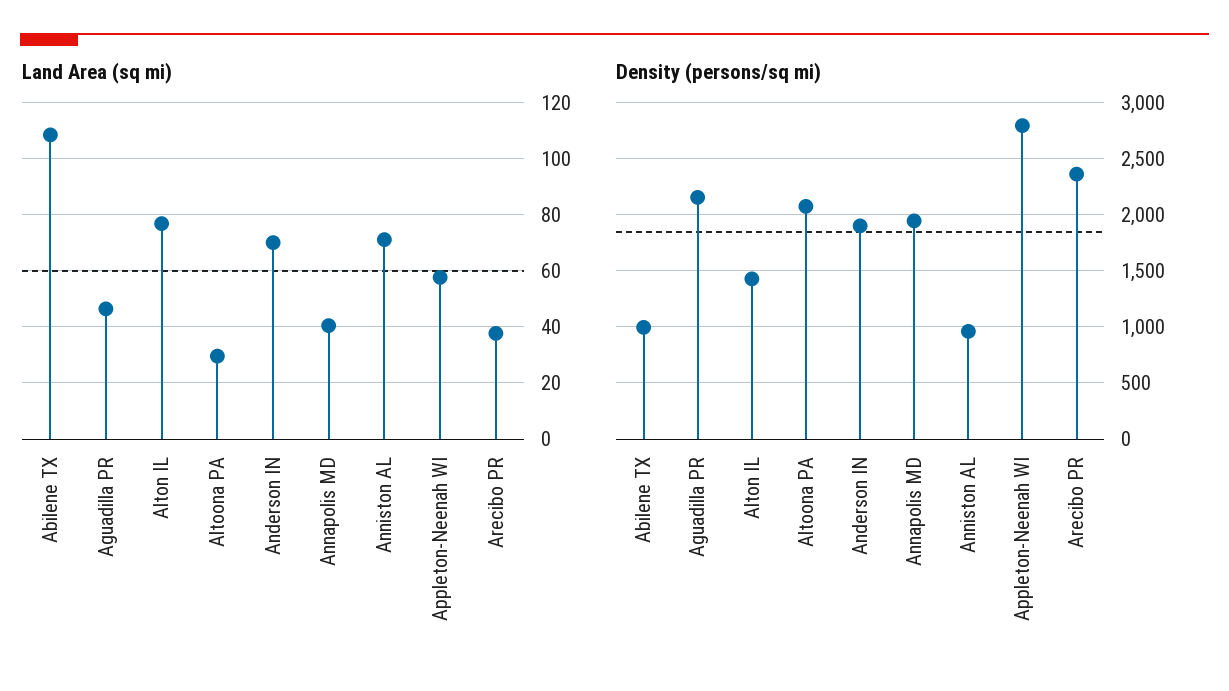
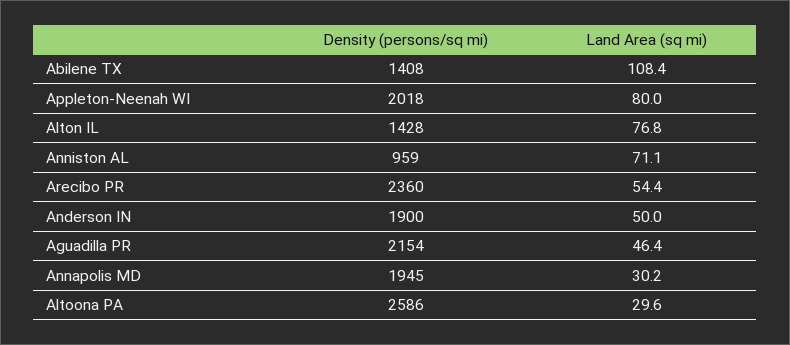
Land Area (sq mi), Anderson IN: 70 -> 50
Land Area (sq mi), Annapolis MD: 40 -> 30.2
Land Area (sq mi), Appleton-Neenah WI: 57.5 -> 80
Land Area (sq mi), Arecibo PR: 37.5 -> 54.4
Density (persons/sq mi), Abilene TX: 1000 -> 1408
Density (persons/sq mi), Altoona PA: 2100 -> 2586
Density (persons/sq mi), Appleton-Neenah WI: 2800 -> 2018

